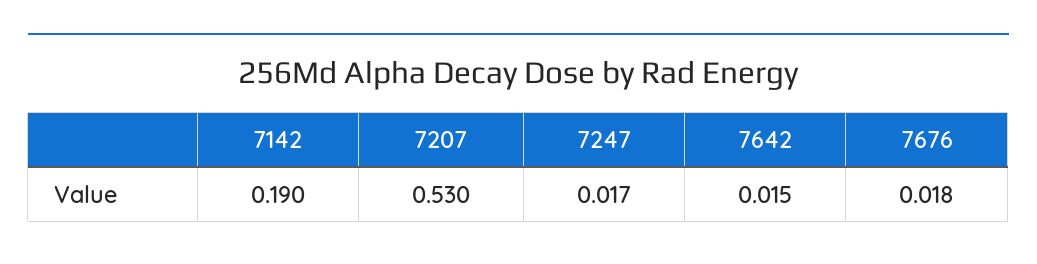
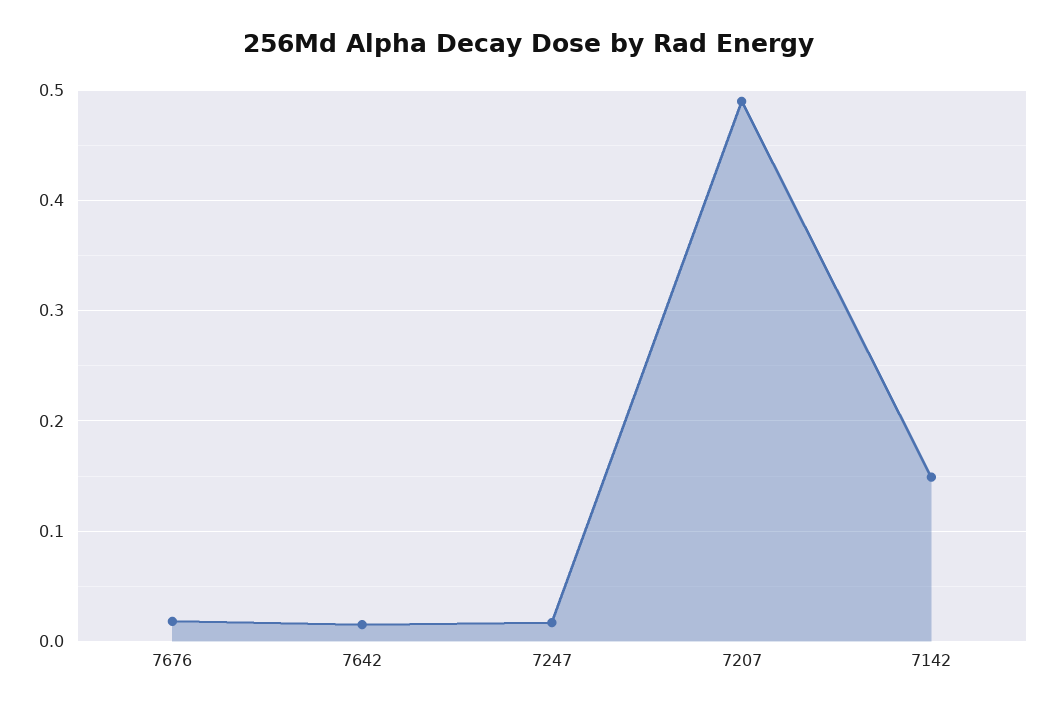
7142: 0.19 -> 0.15
7207: 0.53 -> 0.49

